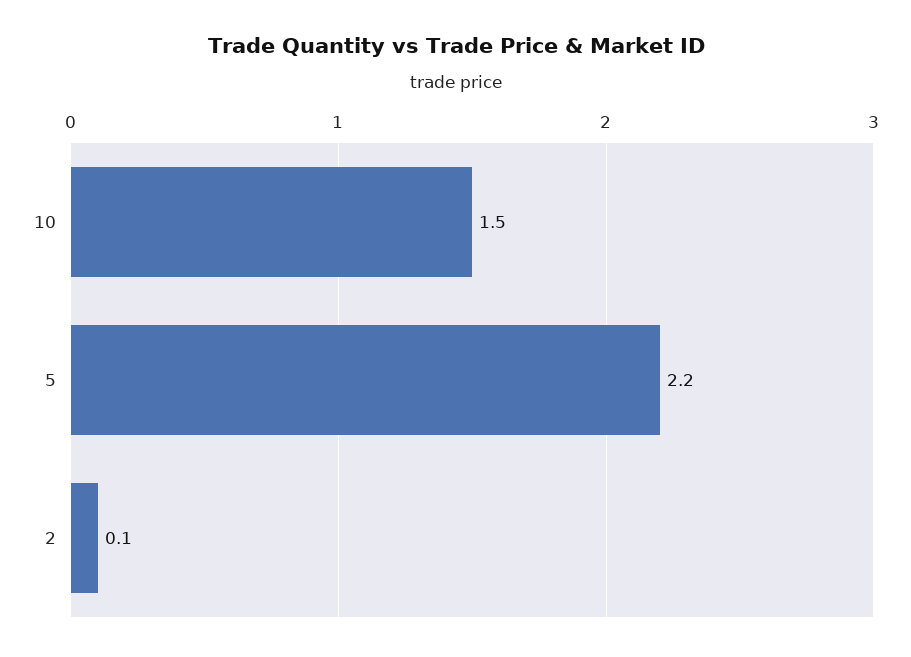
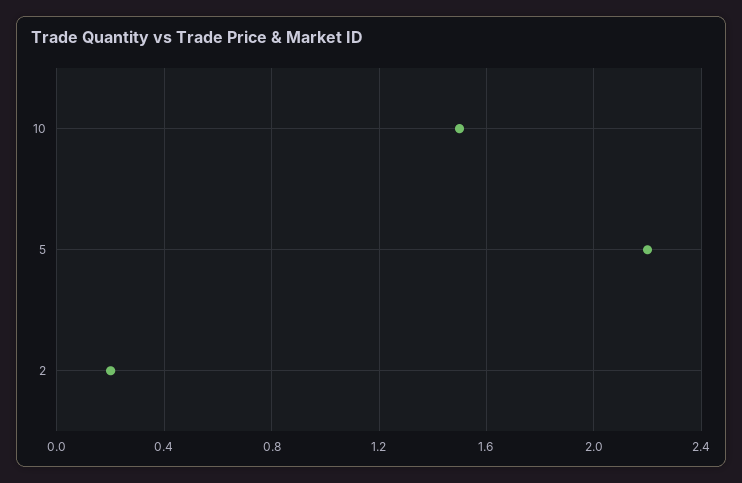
2: 0.1 -> 0.2

